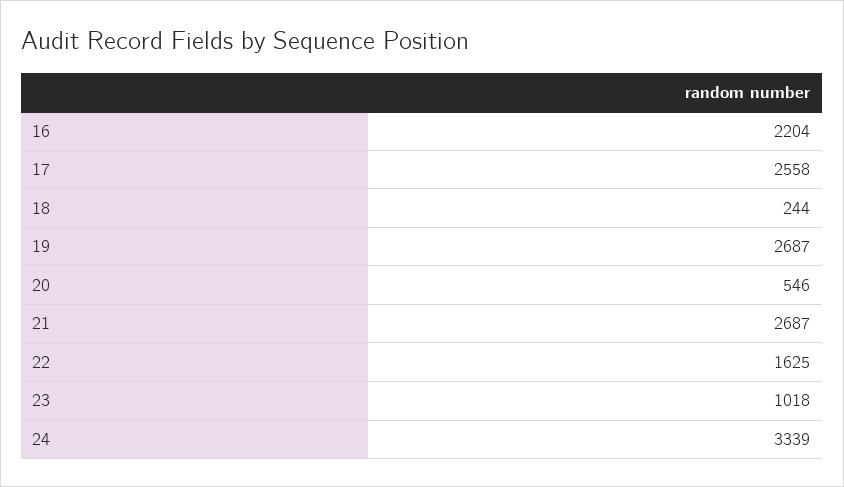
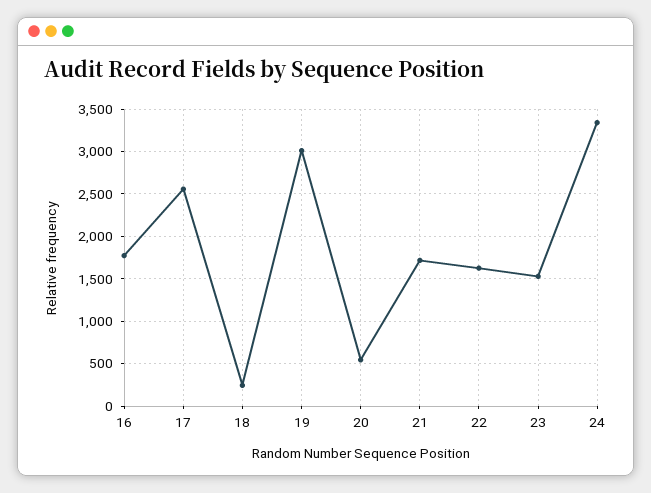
16: 2204 -> 1800
19: 2687 -> 3000
21: 2687 -> 1700
23: 1018 -> 1500

